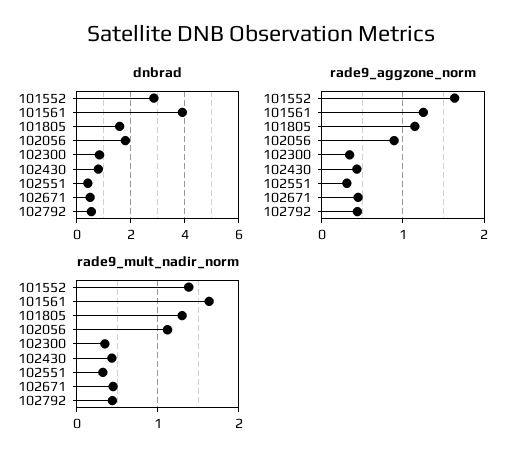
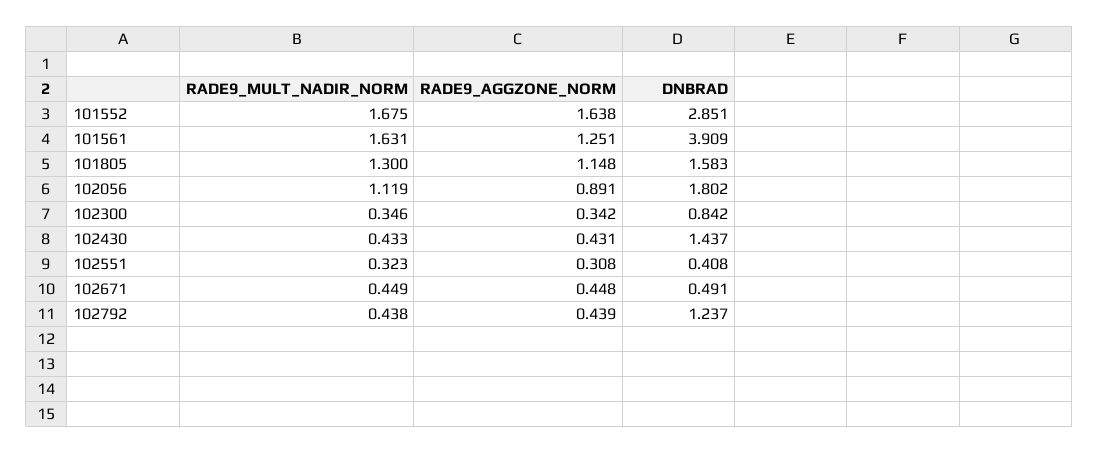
dnbrad, 102430: 0.75 -> 1.437
dnbrad, 102792: 0.5 -> 1.237
rade9_mult_nadir_norm, 101552: 1.4 -> 1.675

